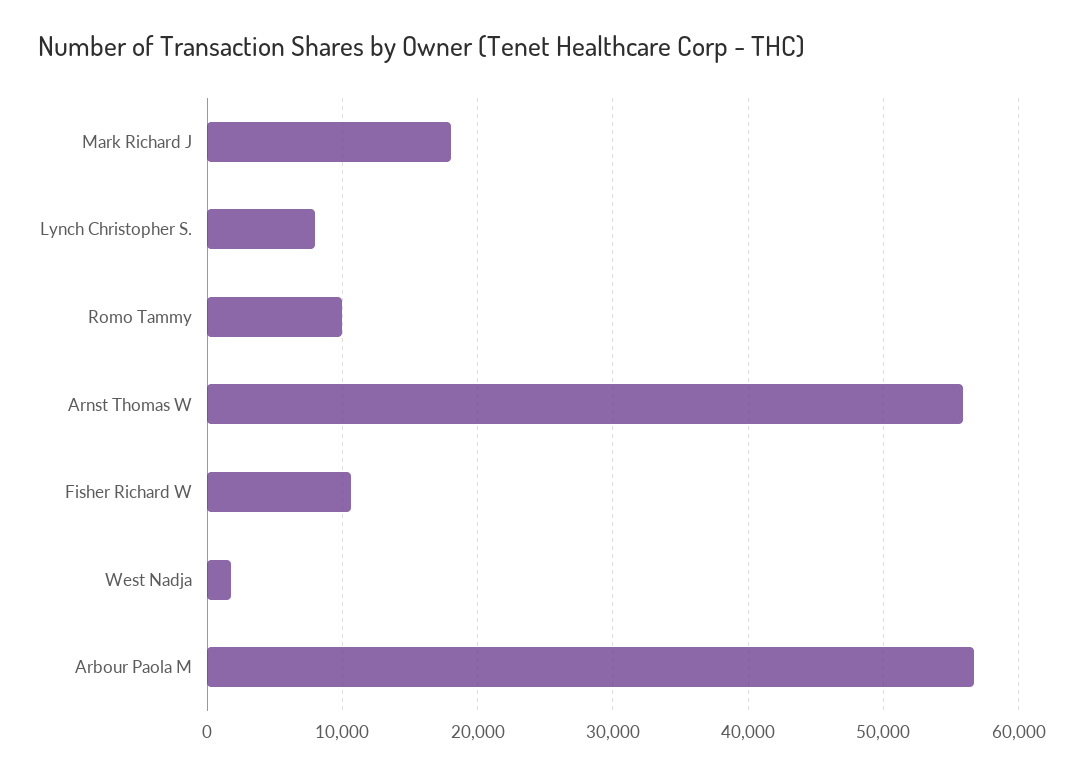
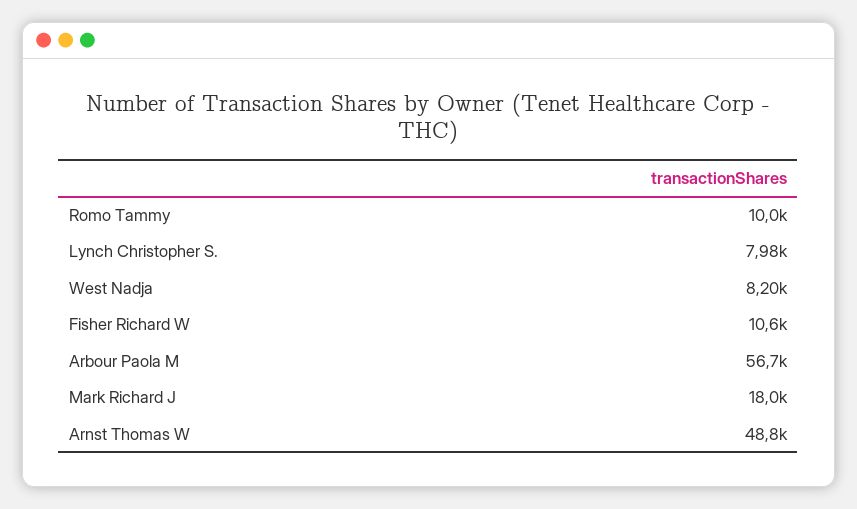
Arnst Thomas W: 56000 -> 48800
West Nadja: 2000 -> 8200

